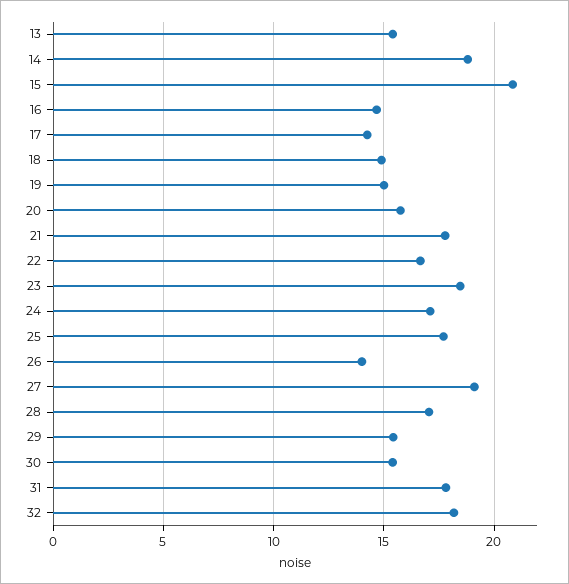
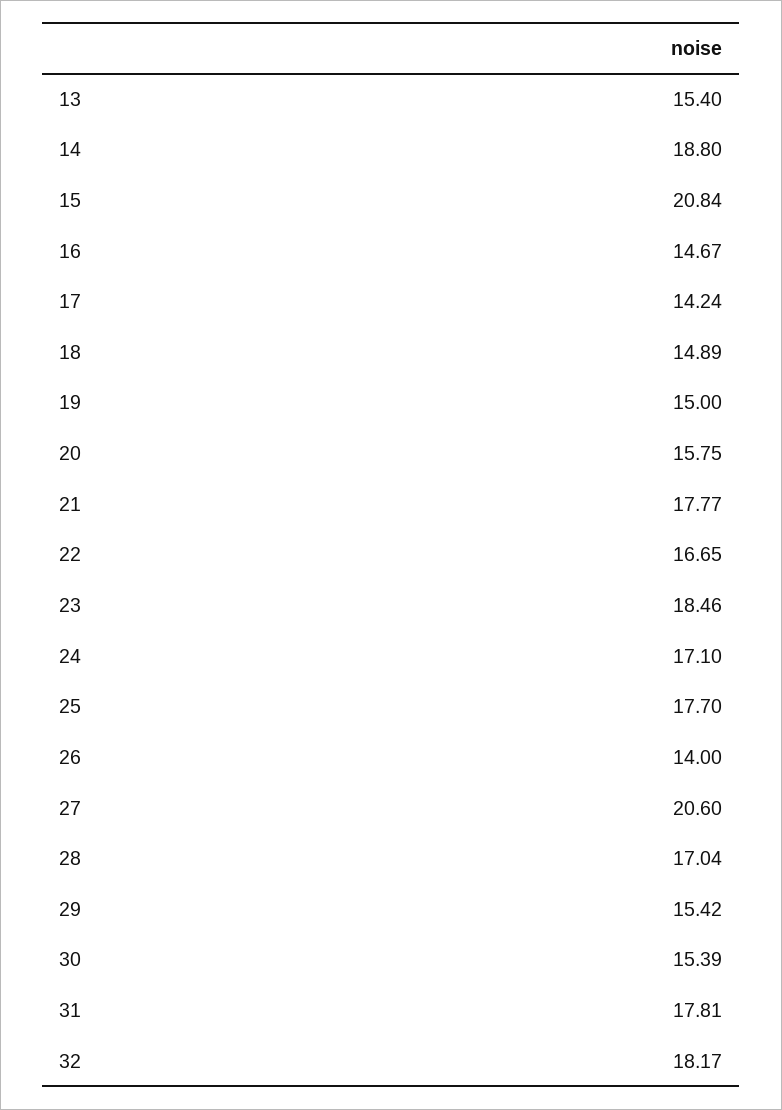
27: 19 -> 20.6

